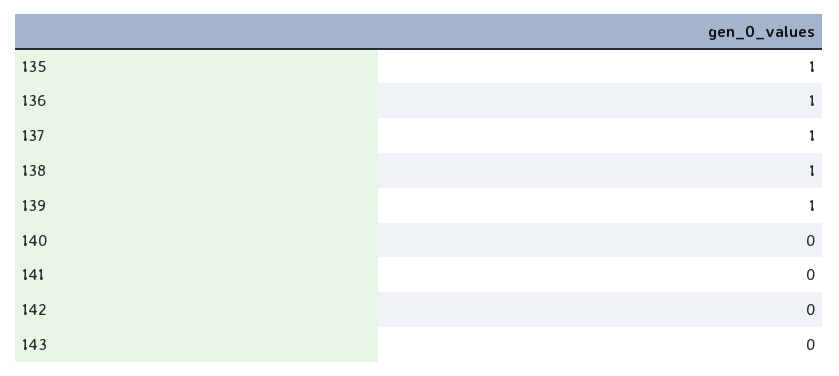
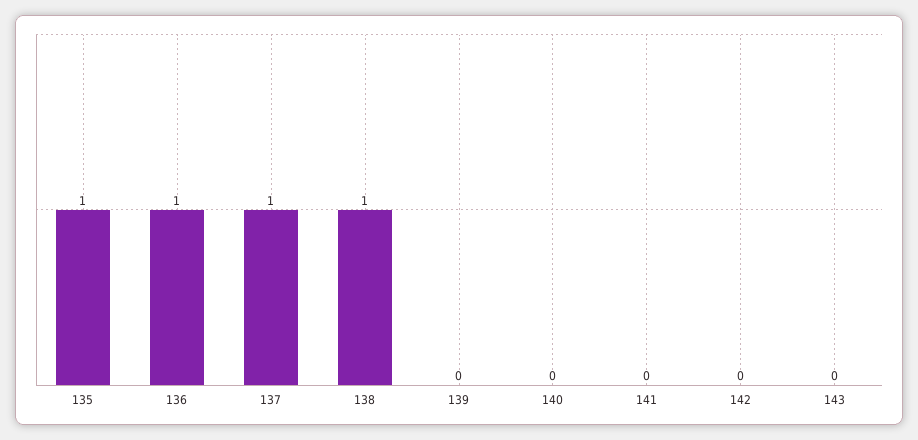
139: 1 -> 0

